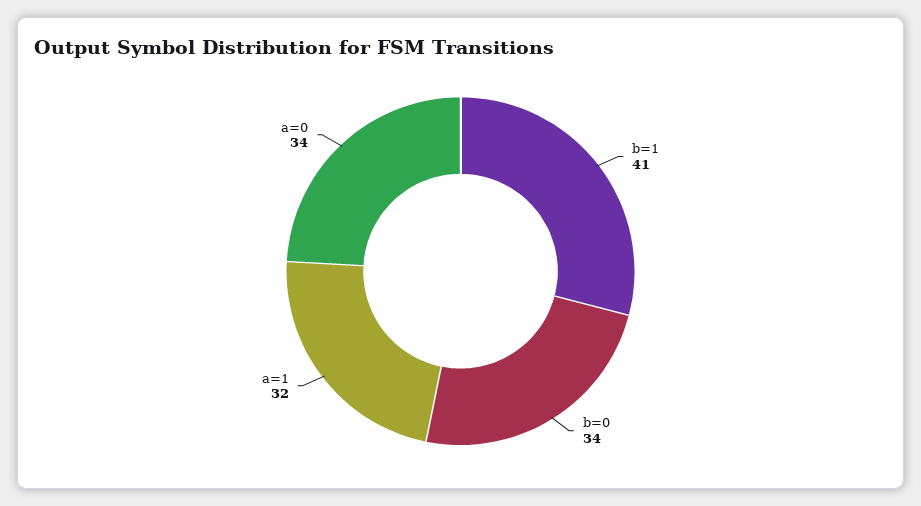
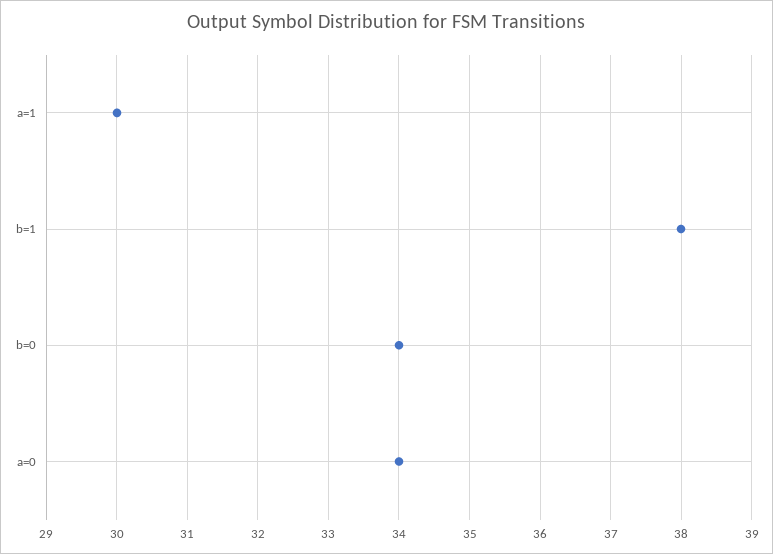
b=1: 41 -> 38
a=1: 32 -> 30

